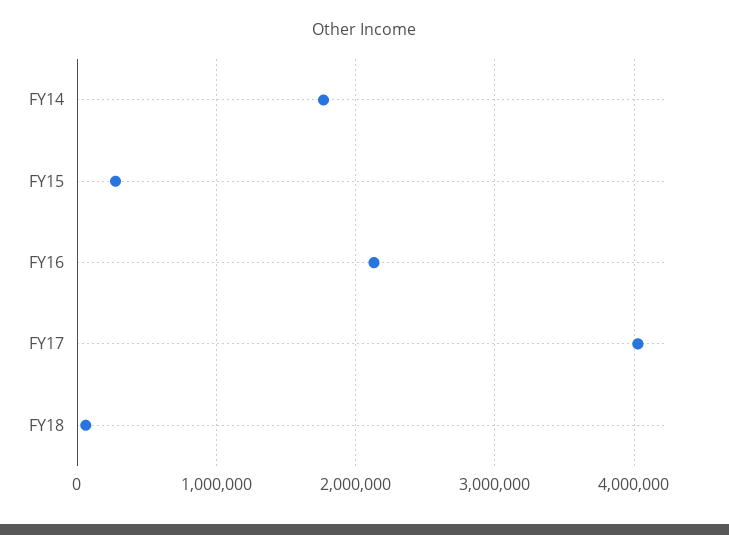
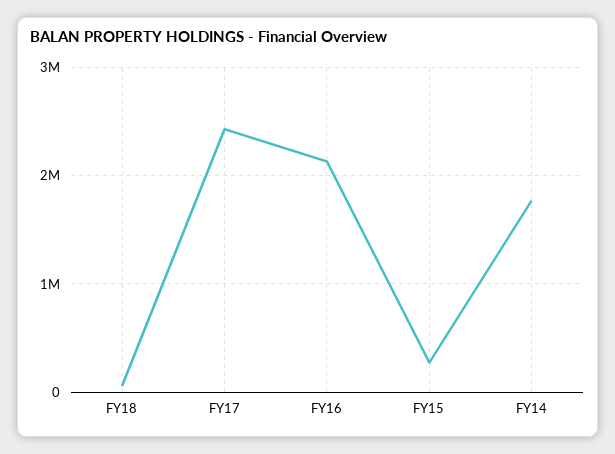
FY17: 4000000 -> 2400000

